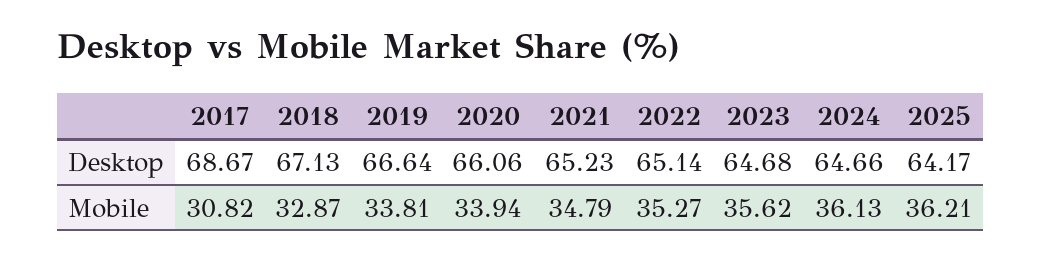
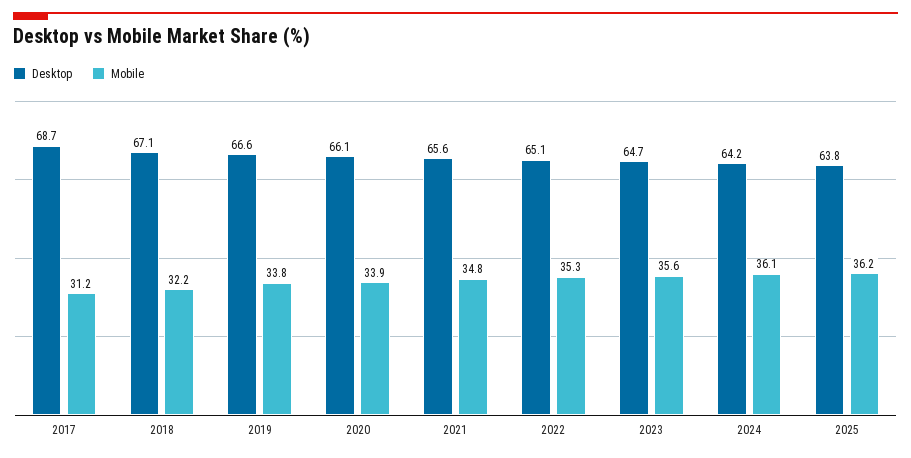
Desktop, 2021: 65.23 -> 65.6
Desktop, 2024: 64.66 -> 64.2
Desktop, 2025: 64.17 -> 63.8
Mobile, 2017: 30.82 -> 31.2
Mobile, 2018: 32.87 -> 32.2

